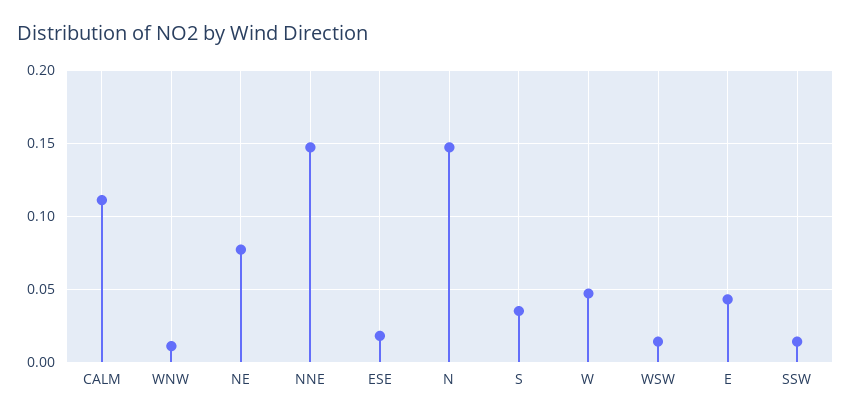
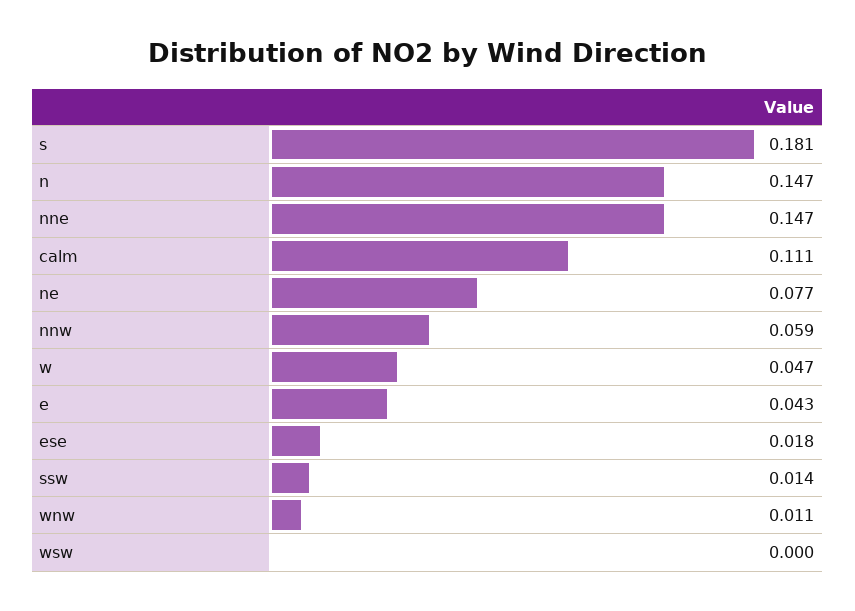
S: 0.035 -> 0.181
WSW: 0.015 -> 0
nnw: none -> 0.059

